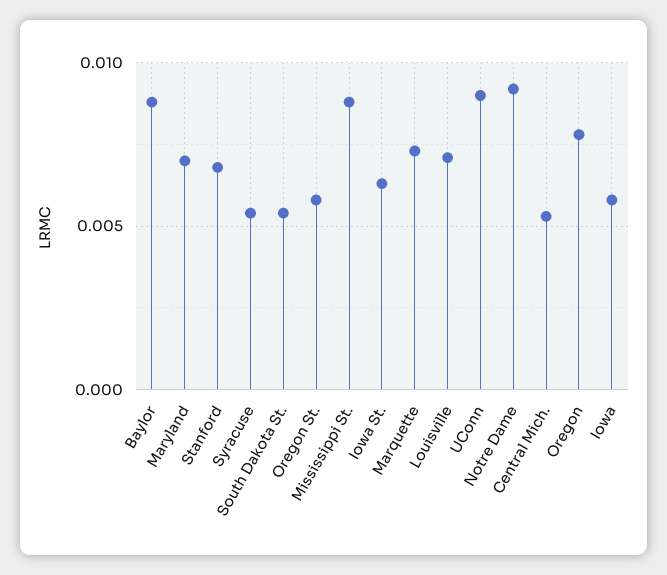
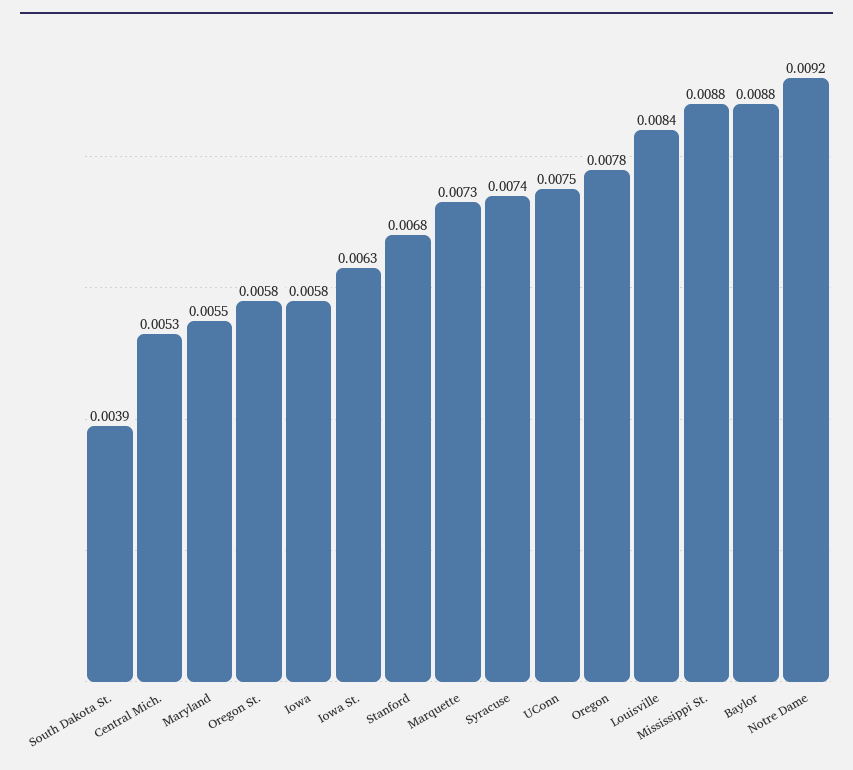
Maryland: 0.007 -> 0.0055
Syracuse: 0.0055 -> 0.0074
South Dakota St.: 0.0055 -> 0.0039
Louisville: 0.007 -> 0.0084
UConn: 0.009 -> 0.0075

